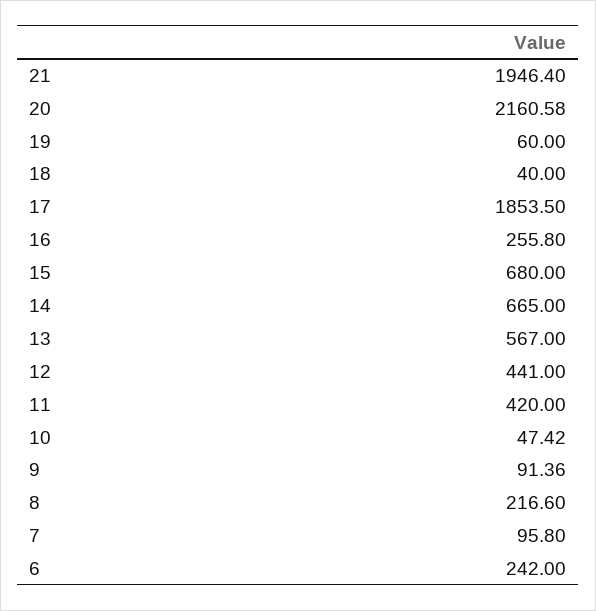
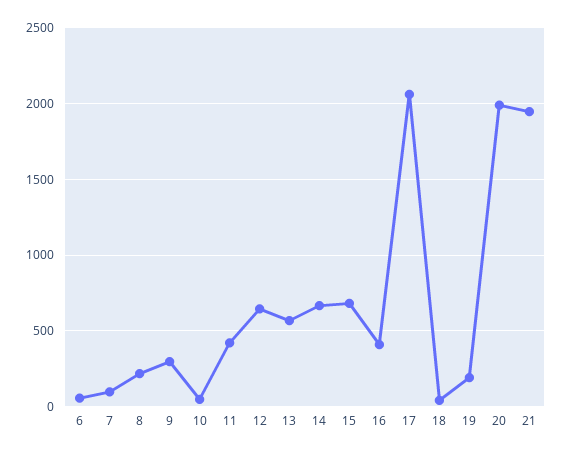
20: 2160.58 -> 2000
19: 60 -> 200
17: 1853.5 -> 2050
16: 255.8 -> 400
12: 441 -> 650
9: 91.36 -> 300
6: 242 -> 50

